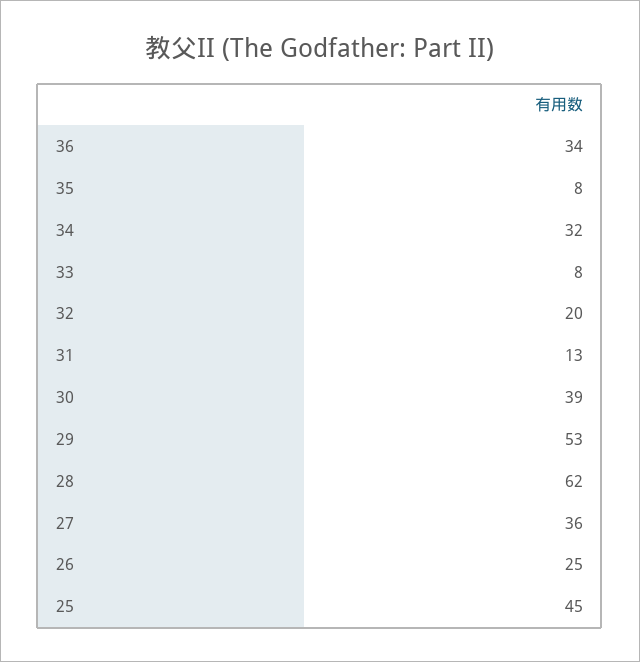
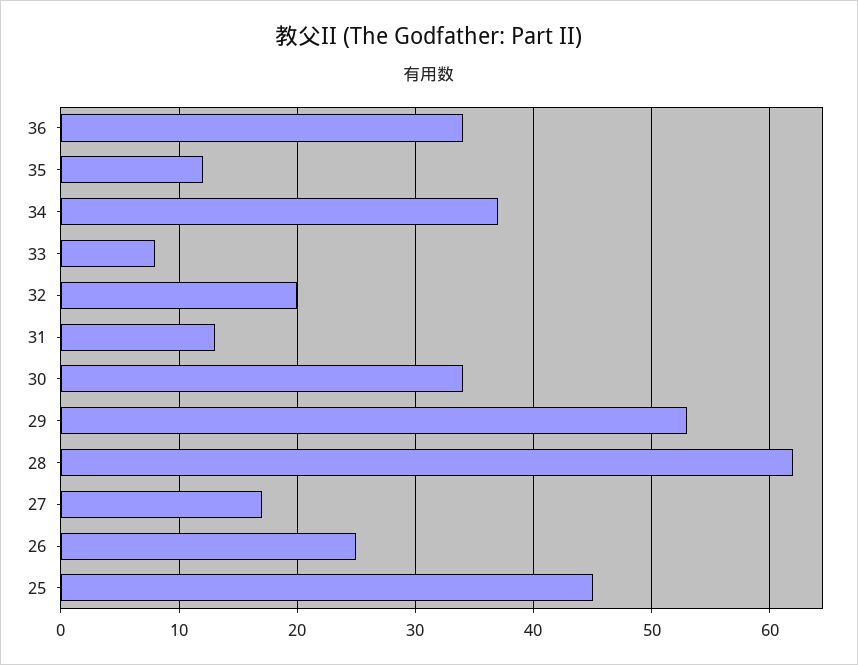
35: 8 -> 12
34: 32 -> 37
30: 39 -> 34
27: 36 -> 17

